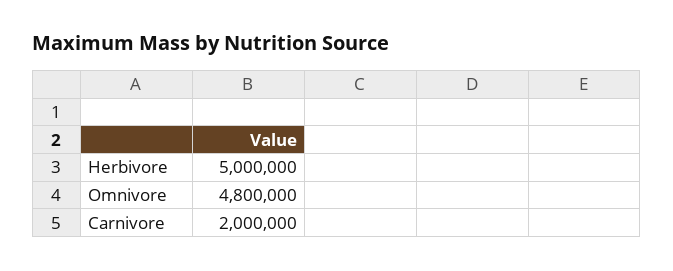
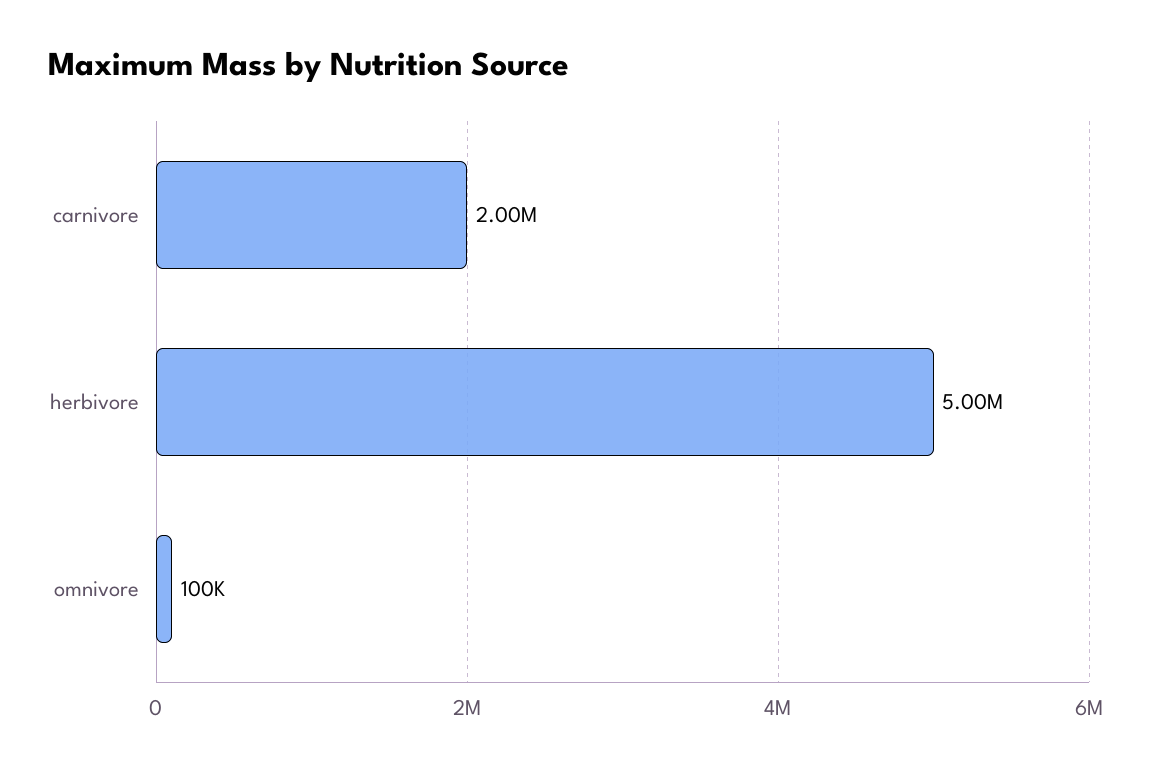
Omnivore: 4800000 -> 100000

